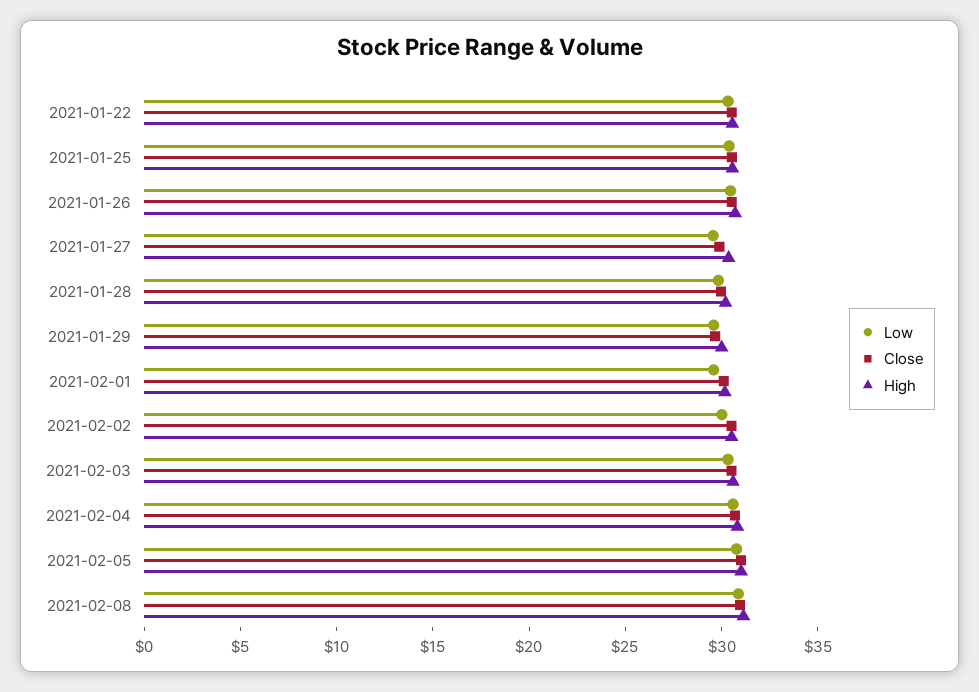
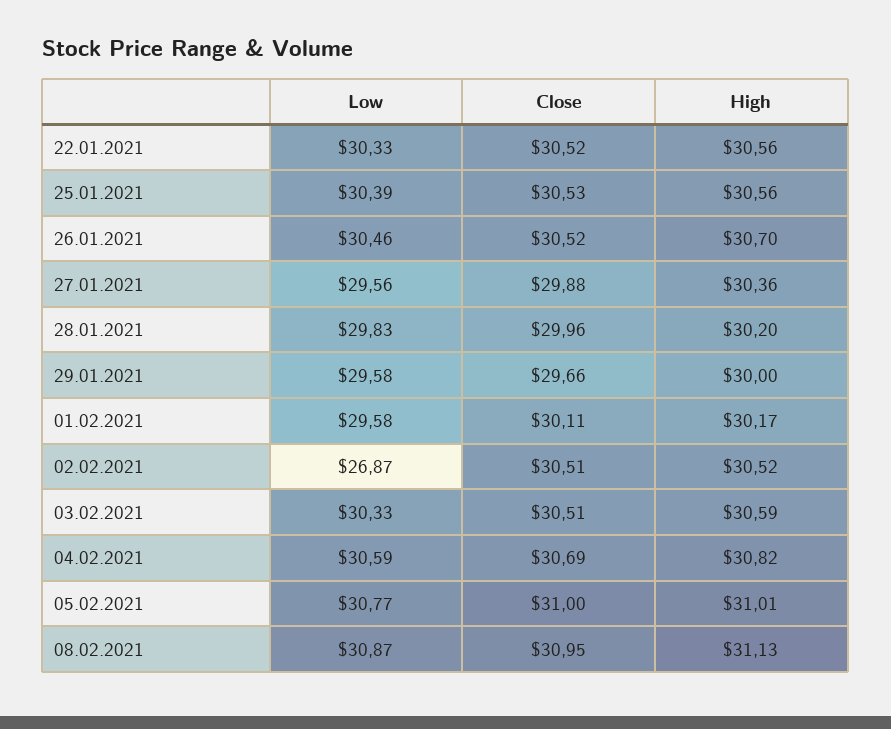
Low, 2021-02-02: 30 -> 26.87

